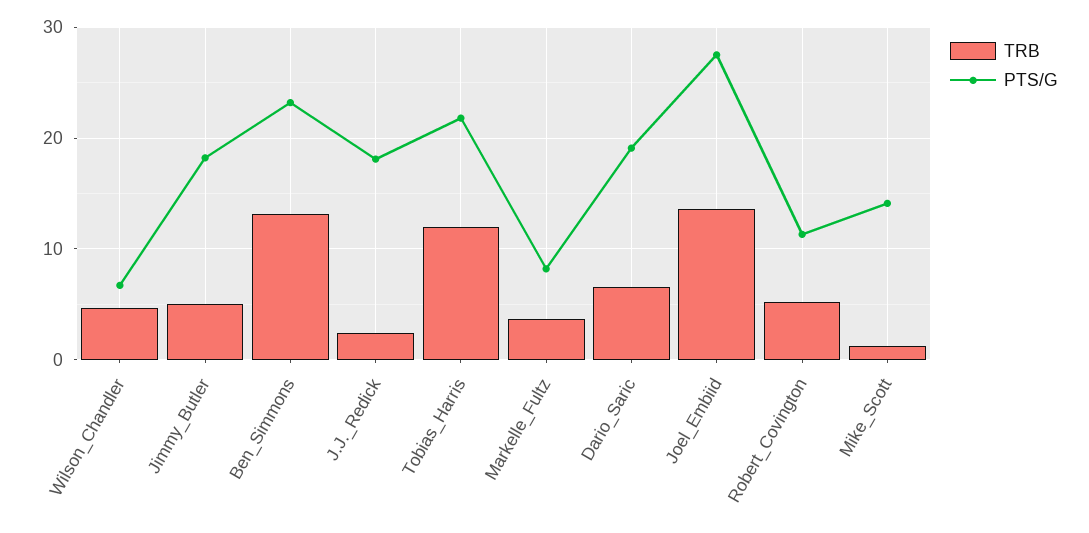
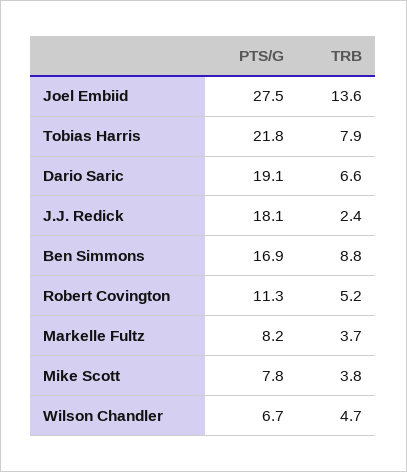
TRB, Jimmy_Butler: 5 -> none
PTS/G, Jimmy_Butler: 18 -> none
TRB, Ben_Simmons: 13 -> 8.8
PTS/G, Ben_Simmons: 23 -> 16.9
TRB, Tobias_Harris: 12 -> 7.9
TRB, Mike_Scott: 1 -> 3.8
PTS/G, Mike_Scott: 14 -> 7.8

